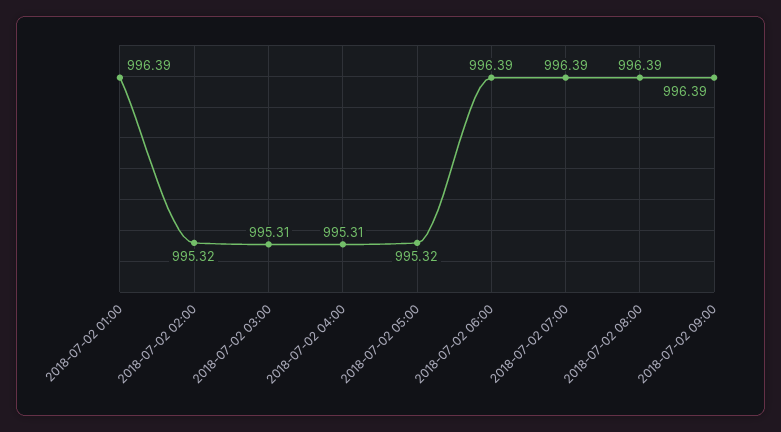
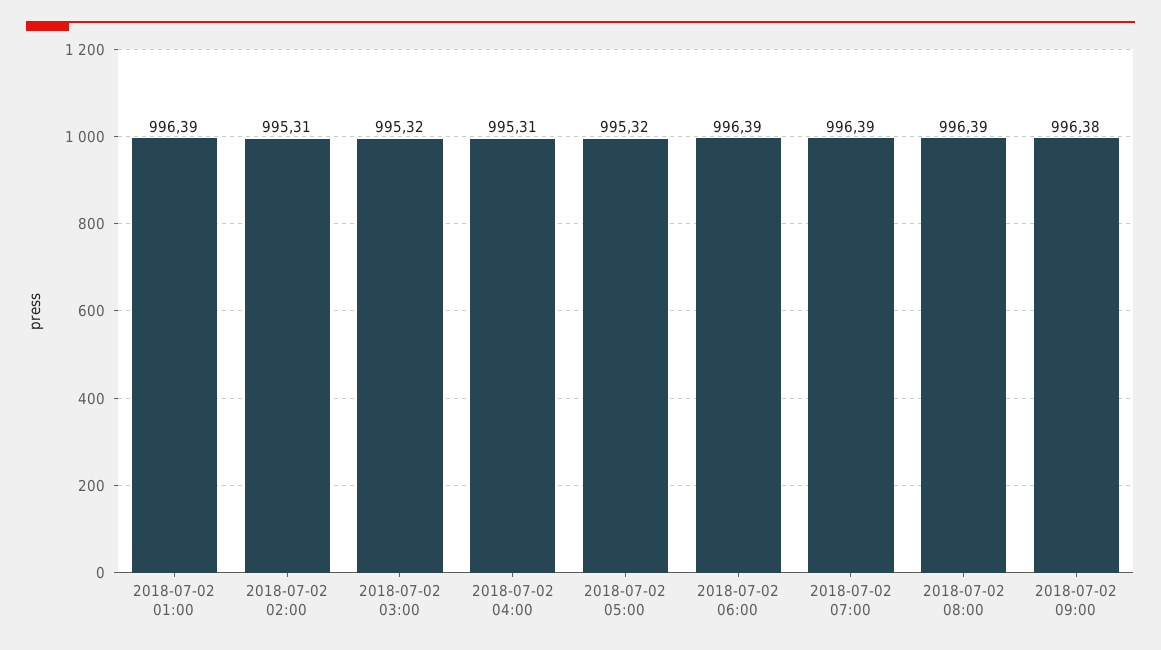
2018-07-02 02:00: 995.32 -> 995.31
2018-07-02 03:00: 995.31 -> 995.32
2018-07-02 09:00: 996.39 -> 996.38

